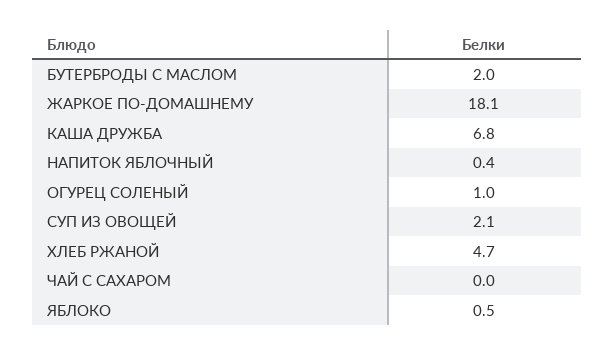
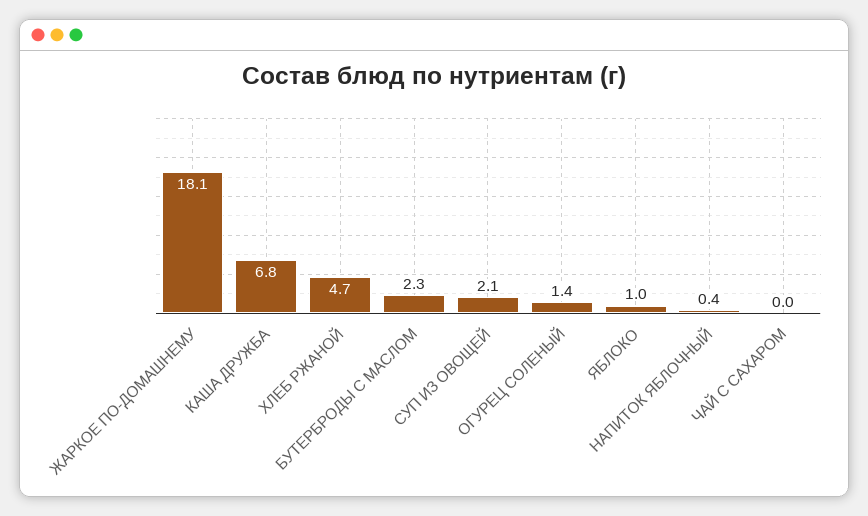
БУТЕРБРОДЫ С МАСЛОМ: 2 -> 2.3
ОГУРЕЦ СОЛЕНЫЙ: 1 -> 1.4
ЯБЛОКО: 0.5 -> 1

